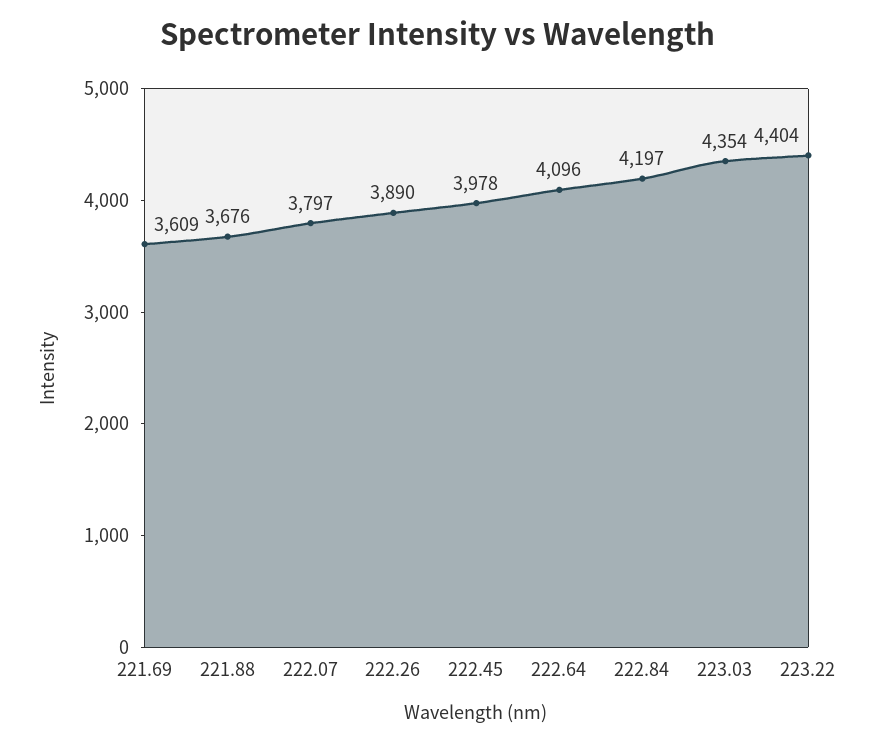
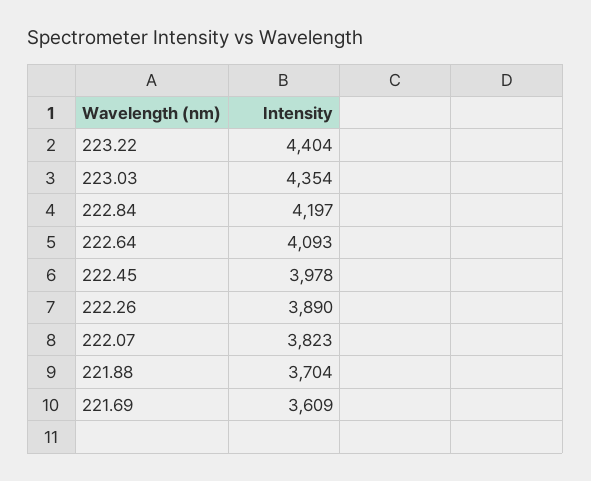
221.88: 3676 -> 3704
222.07: 3797 -> 3823
222.64: 4096 -> 4093

